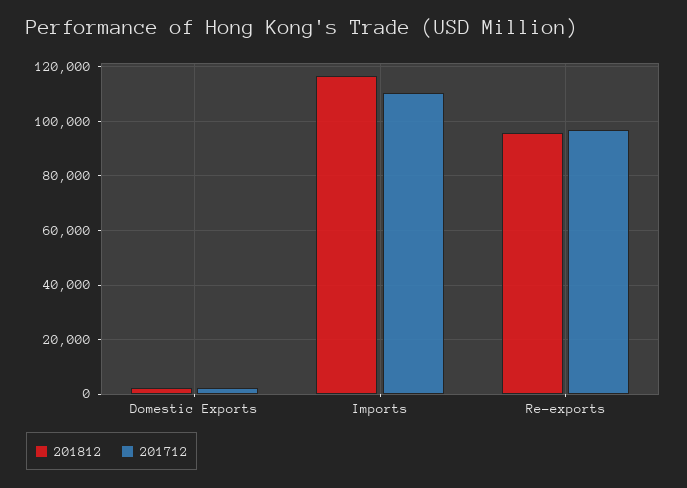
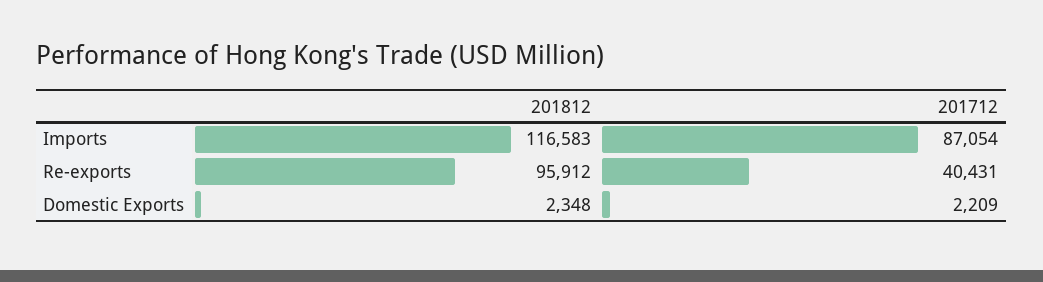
201712, Imports: 110000 -> 87054
201712, Re-exports: 97500 -> 40431

